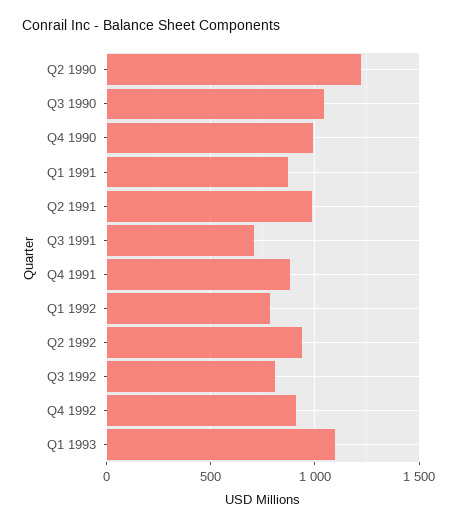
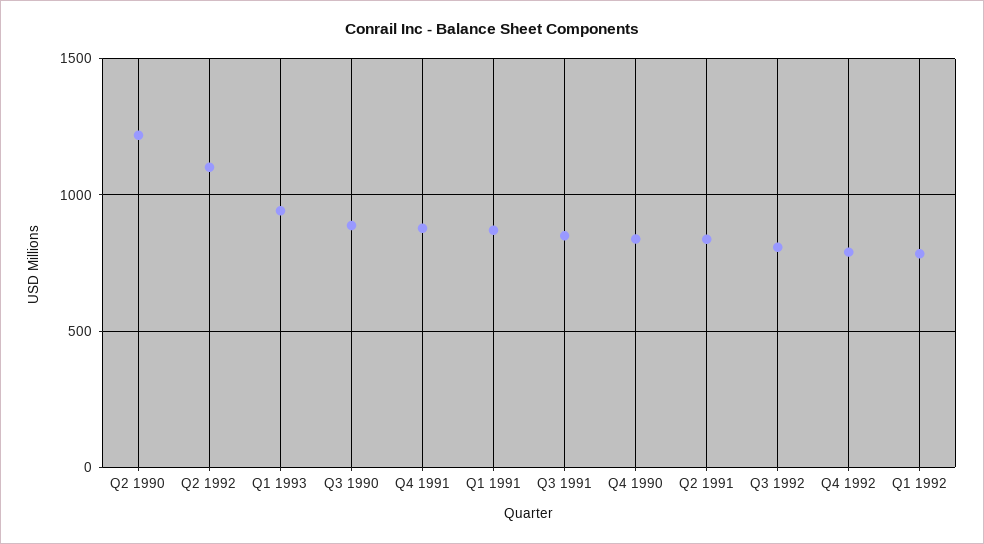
Q3 1990: 1050 -> 900
Q4 1990: 1000 -> 850
Q2 1991: 1000 -> 850
Q3 1991: 700 -> 850
Q2 1992: 950 -> 1100
Q4 1992: 900 -> 800
Q1 1993: 1100 -> 950

